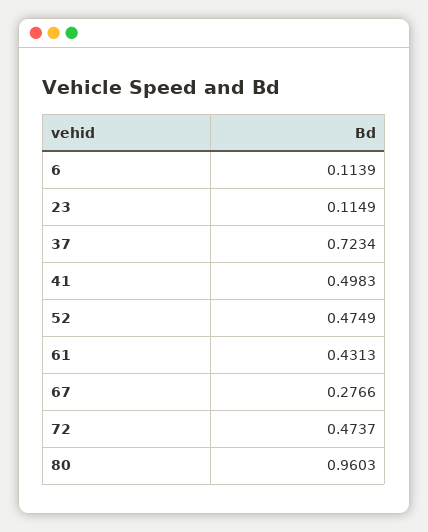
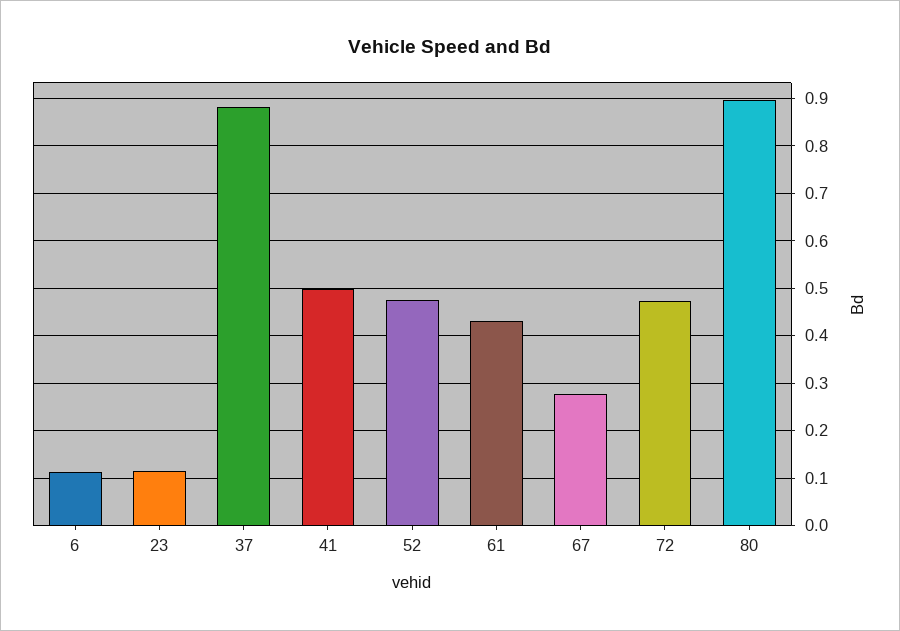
37: 0.7234 -> 0.88
80: 0.9603 -> 0.9

